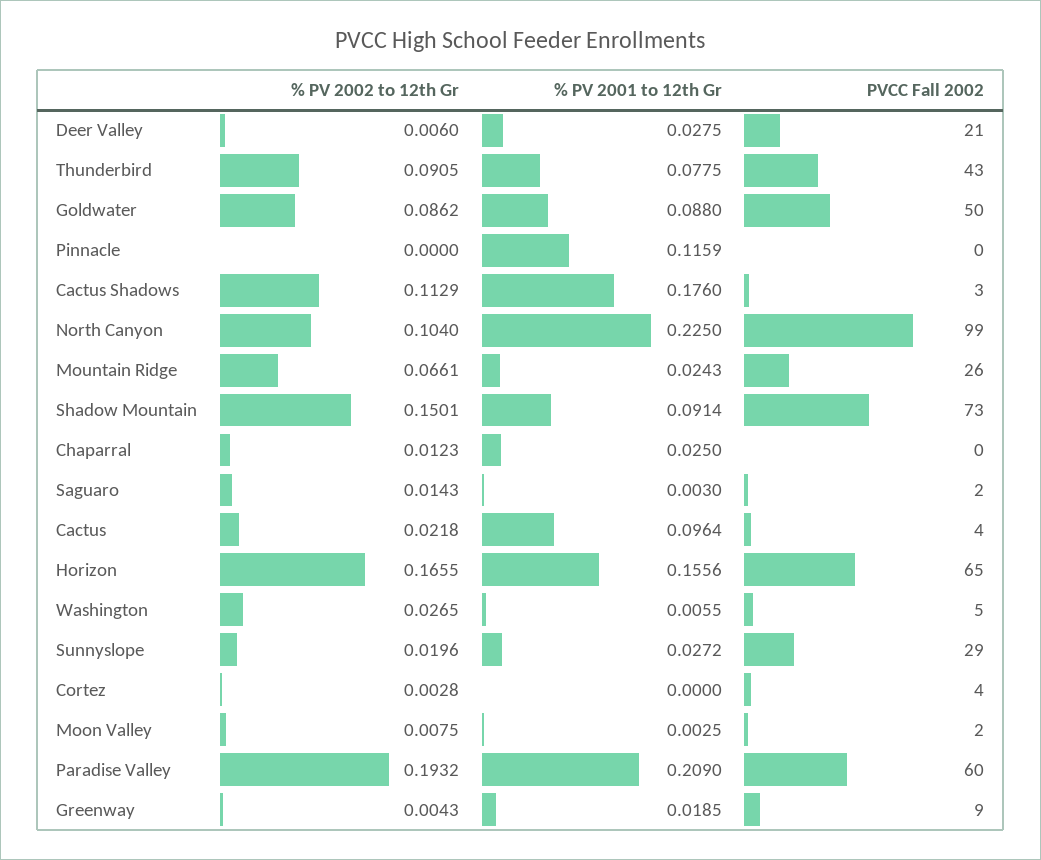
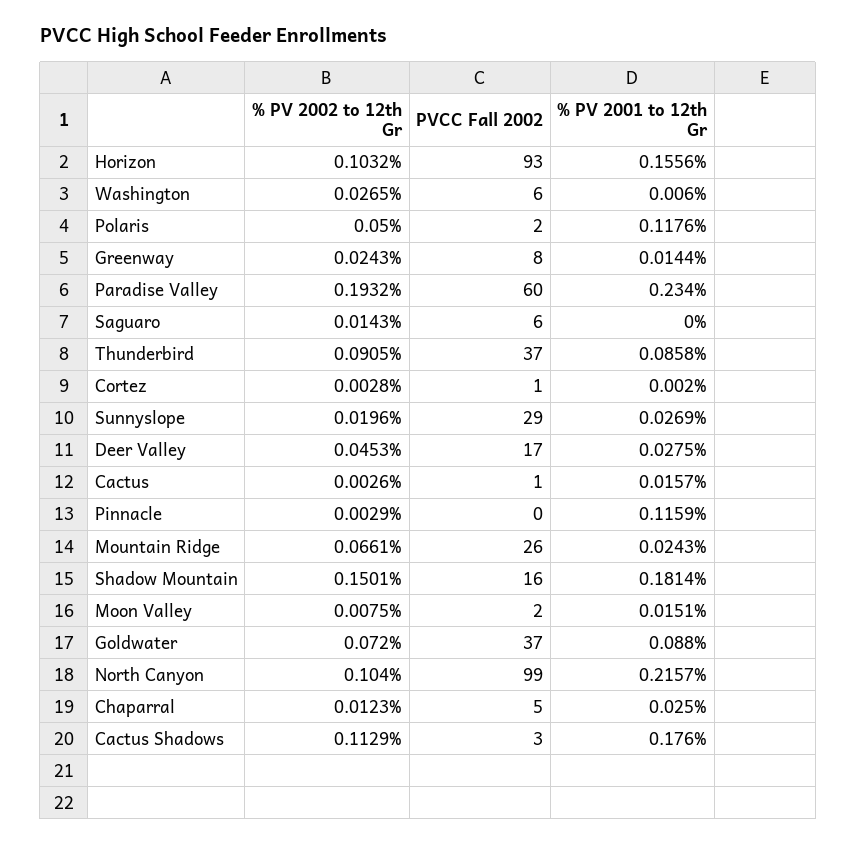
% PV 2002 to 12th Gr, Deer Valley: 0.006 -> 0.0453
PVCC Fall 2002, Deer Valley: 21 -> 17
% PV 2001 to 12th Gr, Thunderbird: 0.0775 -> 0.0858
PVCC Fall 2002, Thunderbird: 43 -> 37
% PV 2002 to 12th Gr, Goldwater: 0.0862 -> 0.072
PVCC Fall 2002, Goldwater: 50 -> 37
% PV 2002 to 12th Gr, Pinnacle: 0 -> 0.0029
% PV 2001 to 12th Gr, North Canyon: 0.225 -> 0.2157
% PV 2001 to 12th Gr, Shadow Mountain: 0.0914 -> 0.1814
PVCC Fall 2002, Shadow Mountain: 73 -> 16
PVCC Fall 2002, Chaparral: 0 -> 5
% PV 2001 to 12th Gr, Saguaro: 0.003 -> 0
PVCC Fall 2002, Saguaro: 2 -> 6
% PV 2002 to 12th Gr, Cactus: 0.0218 -> 0.0026
% PV 2001 to 12th Gr, Cactus: 0.0964 -> 0.0157
PVCC Fall 2002, Cactus: 4 -> 1
% PV 2002 to 12th Gr, Horizon: 0.1655 -> 0.1032
PVCC Fall 2002, Horizon: 65 -> 93
% PV 2001 to 12th Gr, Washington: 0.0055 -> 0.006
PVCC Fall 2002, Washington: 5 -> 6
% PV 2001 to 12th Gr, Sunnyslope: 0.0272 -> 0.0269
% PV 2001 to 12th Gr, Cortez: 0 -> 0.002
PVCC Fall 2002, Cortez: 4 -> 1
% PV 2001 to 12th Gr, Moon Valley: 0.0025 -> 0.0151
% PV 2001 to 12th Gr, Paradise Valley: 0.209 -> 0.234
% PV 2002 to 12th Gr, Greenway: 0.0043 -> 0.0243
% PV 2001 to 12th Gr, Greenway: 0.0185 -> 0.0144
PVCC Fall 2002, Greenway: 9 -> 8
% PV 2002 to 12th Gr, Polaris: none -> 0.05
PVCC Fall 2002, Polaris: none -> 2
% PV 2001 to 12th Gr, Polaris: none -> 0.1176

